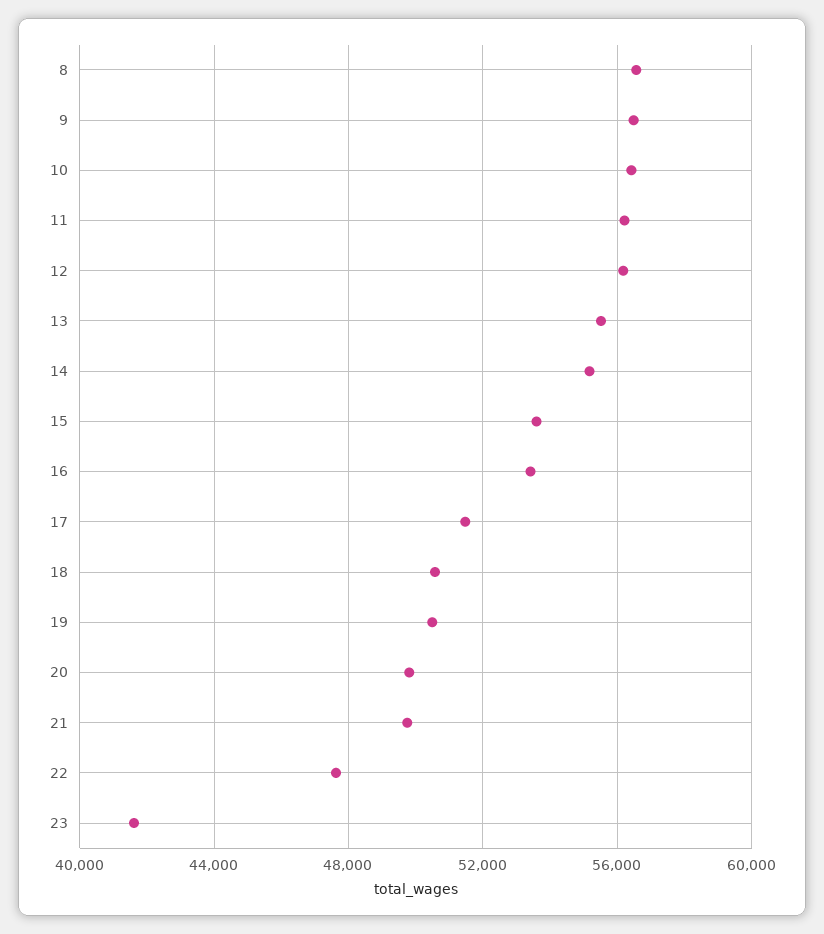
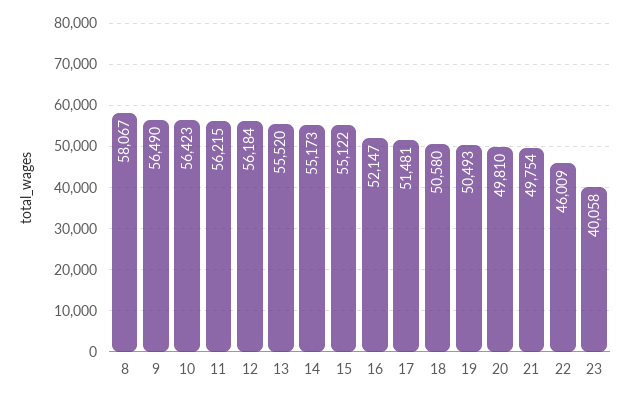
8: 56500 -> 58067
15: 53500 -> 55122
16: 53500 -> 52147
22: 47500 -> 46009
23: 41500 -> 40058

